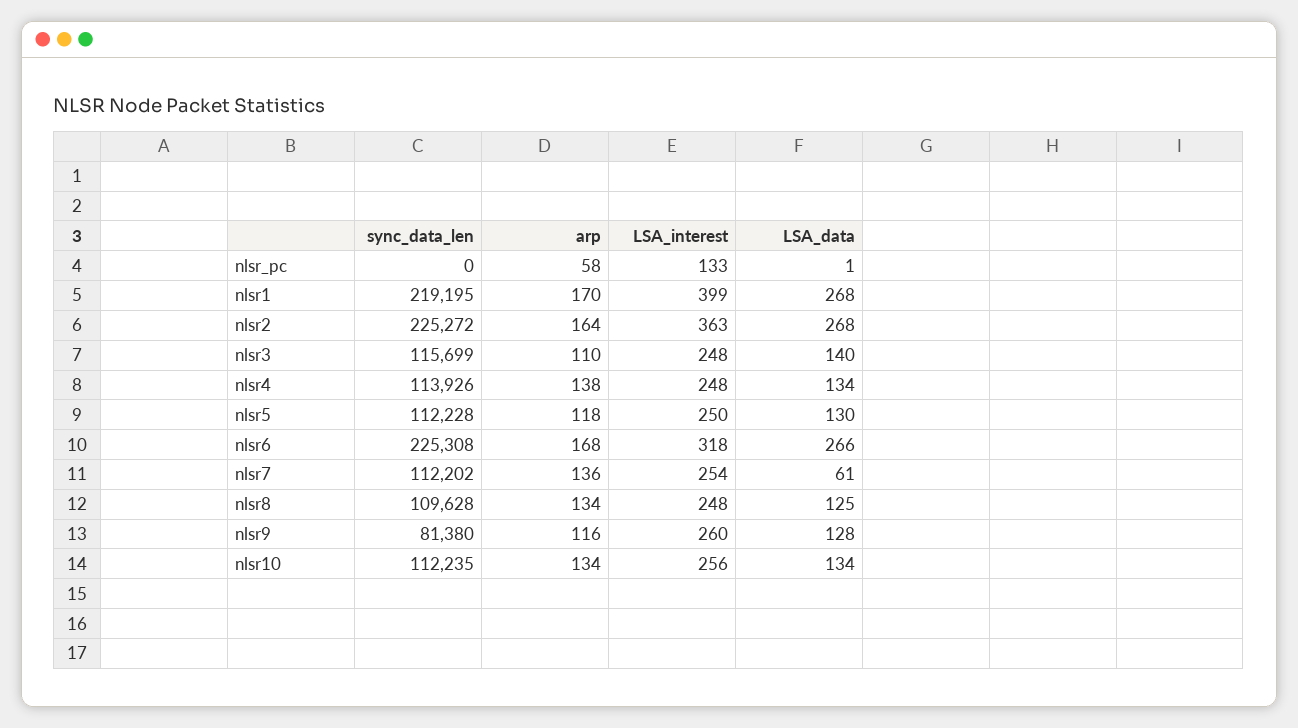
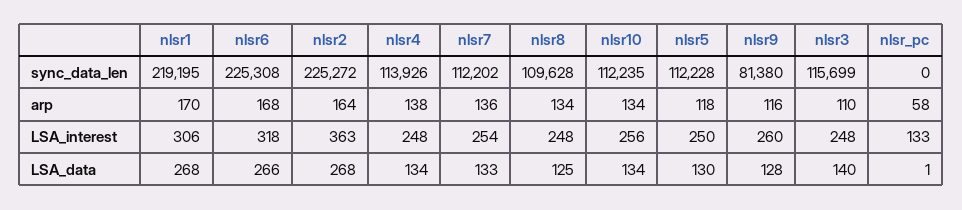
LSA_interest, nlsr1: 399 -> 306
LSA_data, nlsr7: 61 -> 133

